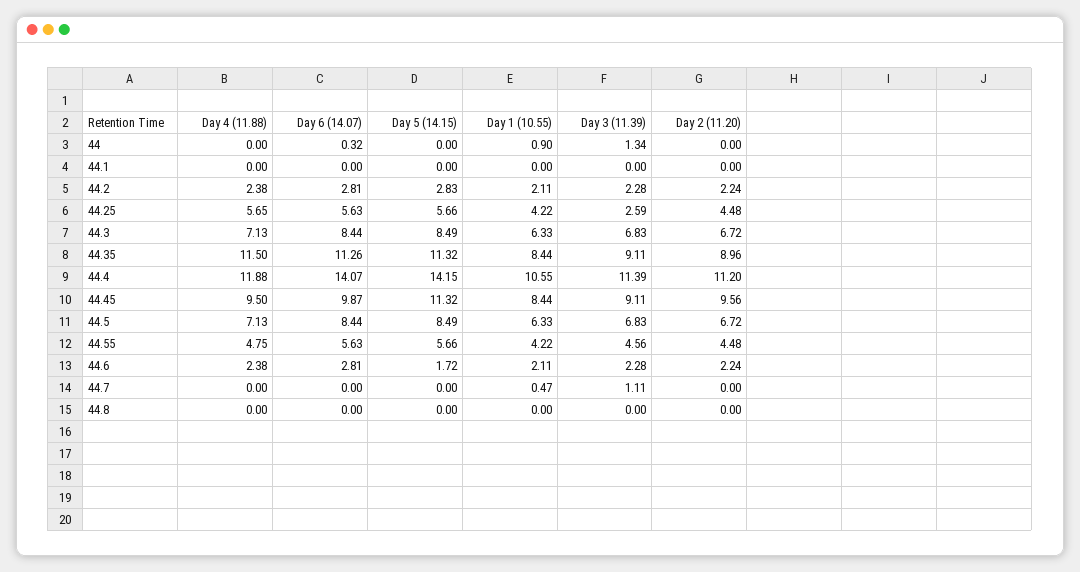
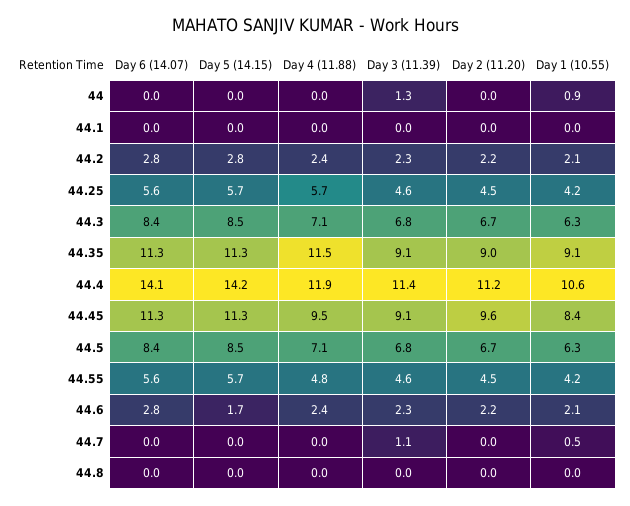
Day 6 (14.07), 44: 0.32 -> 0
Day 3 (11.39), 44.25: 2.59 -> 4.6
Day 1 (10.55), 44.35: 8.44 -> 9.1
Day 6 (14.07), 44.45: 9.87 -> 11.3

